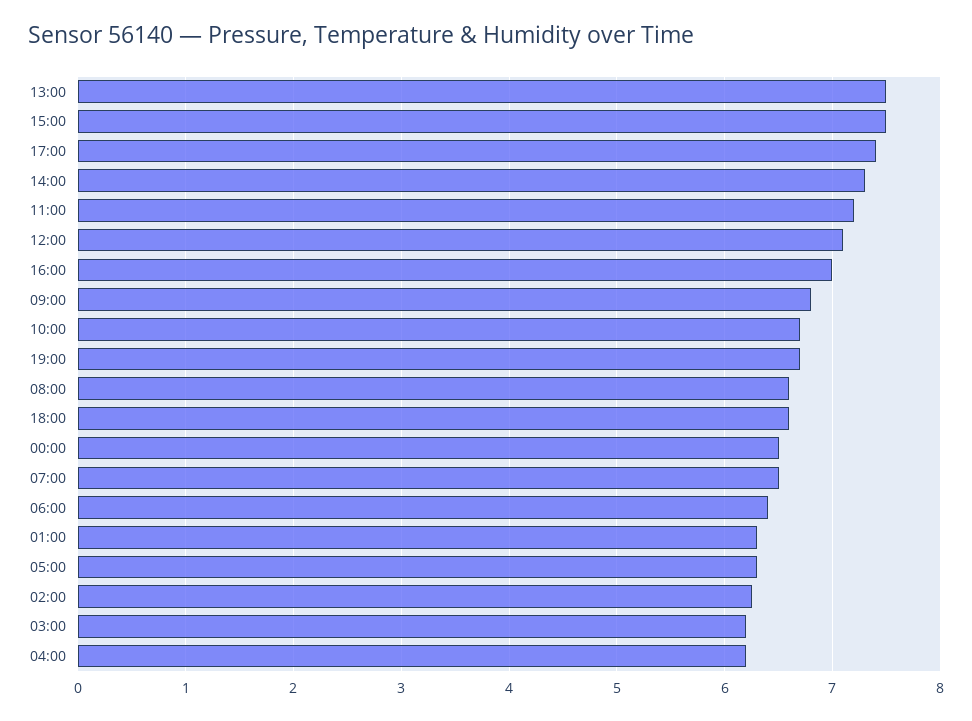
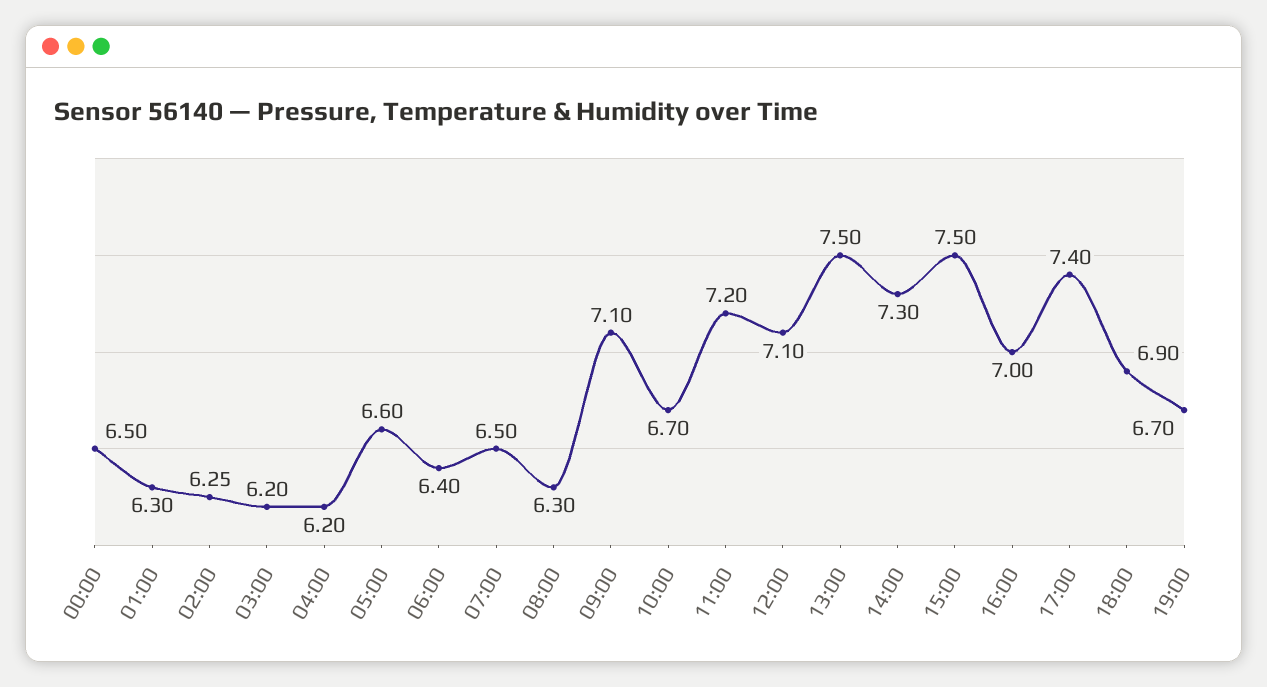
09:00: 6.8 -> 7.1
08:00: 6.6 -> 6.3
18:00: 6.6 -> 6.9
05:00: 6.3 -> 6.6

